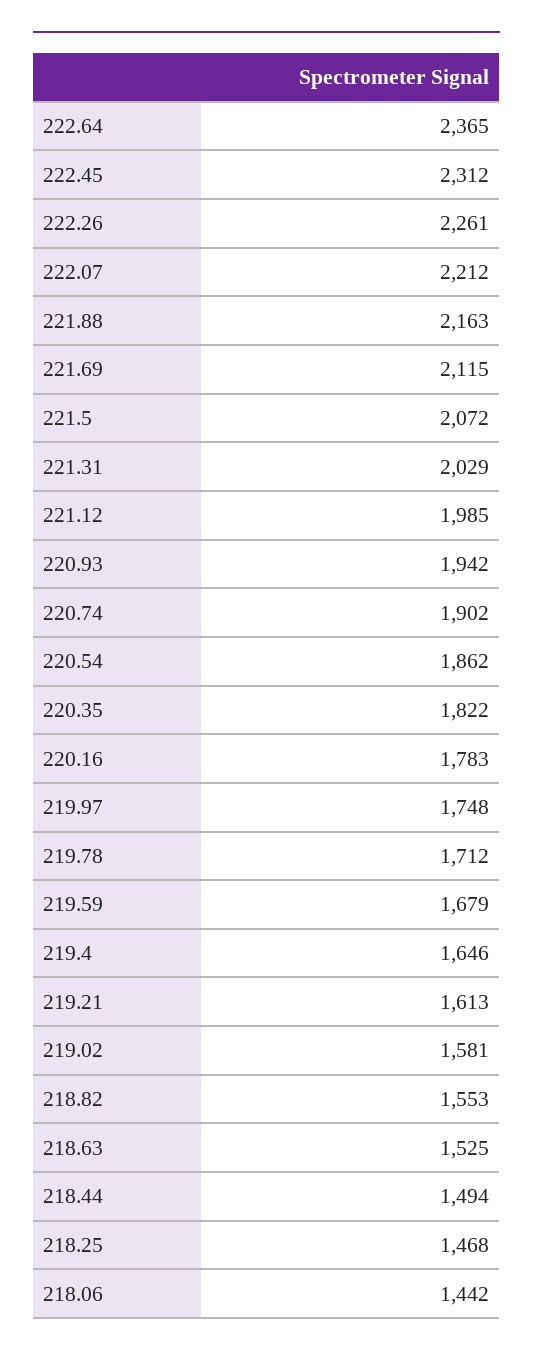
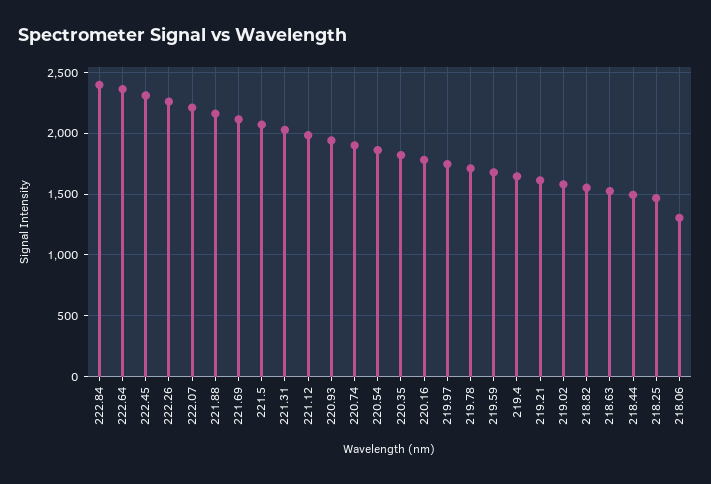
218.06: 1442 -> 1300
222.84: none -> 2400

